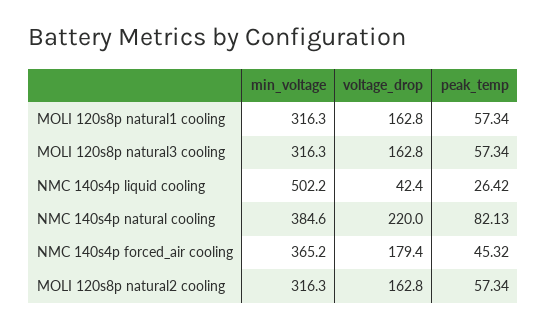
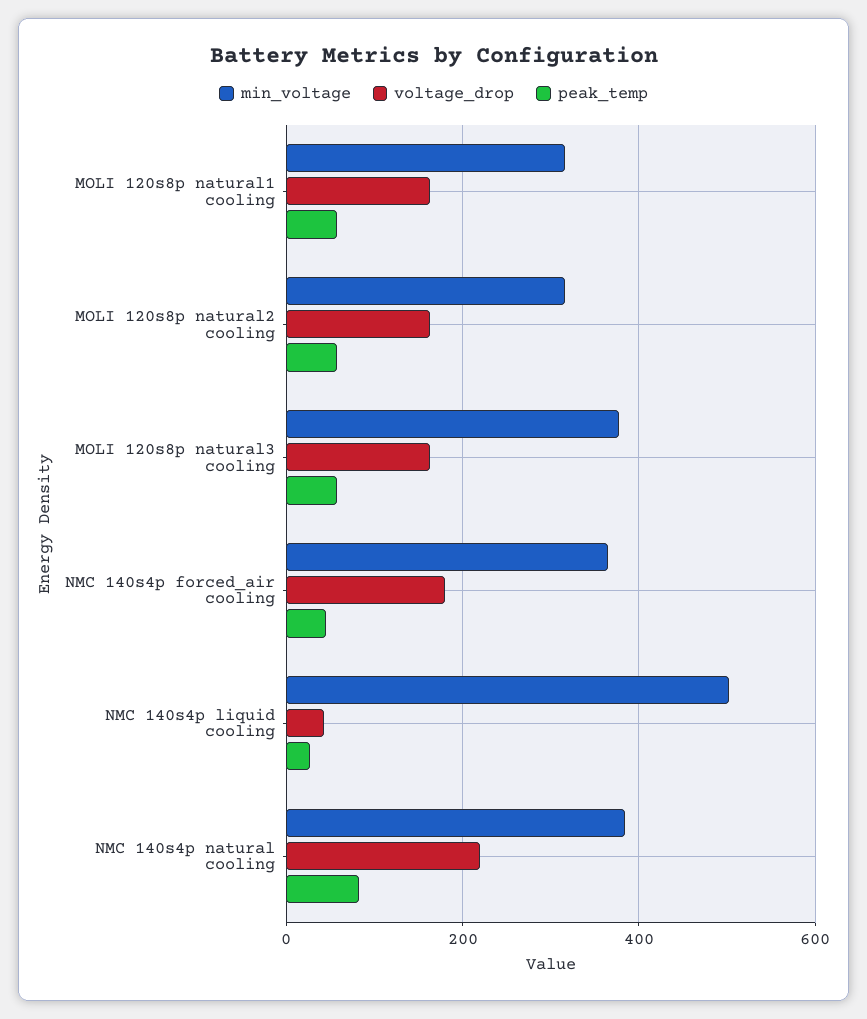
min_voltage, MOLI 120s8p natural3 cooling: 316.3 -> 380

